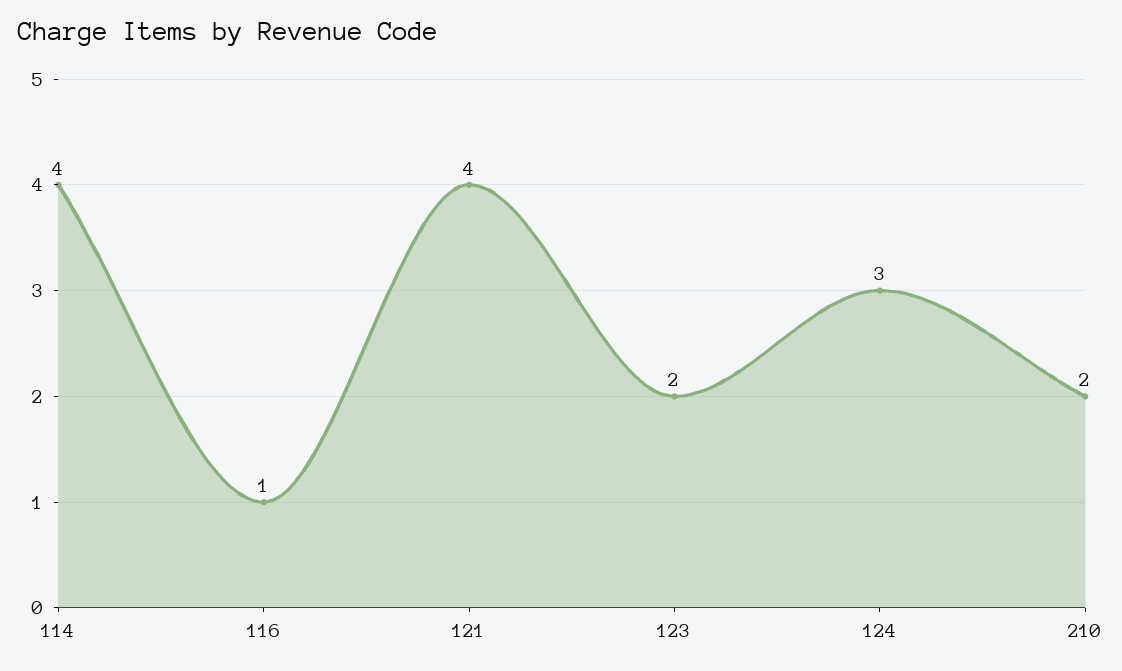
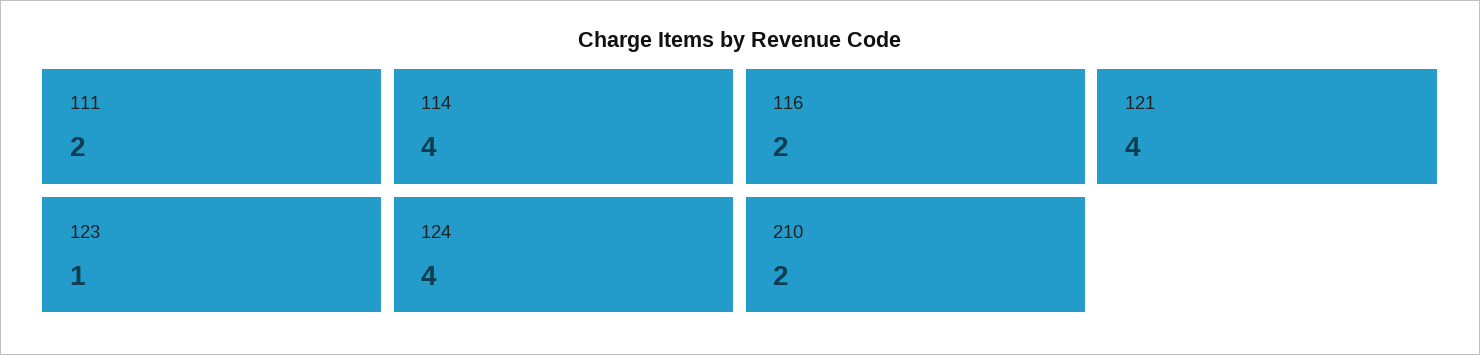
116: 1 -> 2
123: 2 -> 1
124: 3 -> 4
111: none -> 2

